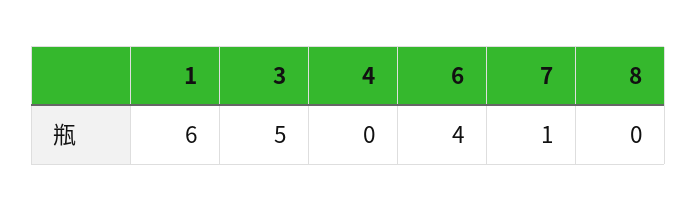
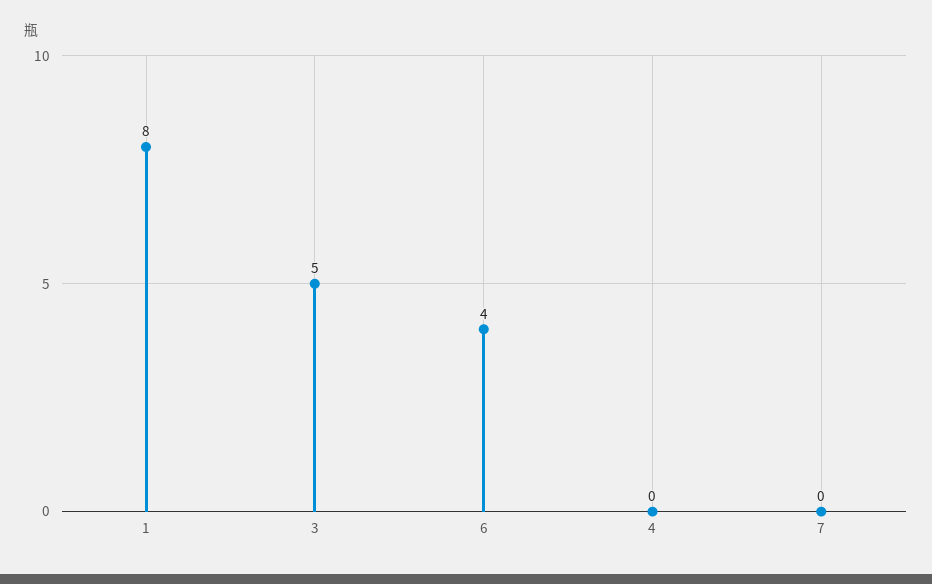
1: 6 -> 8
7: 1 -> 0
8: 0 -> none

